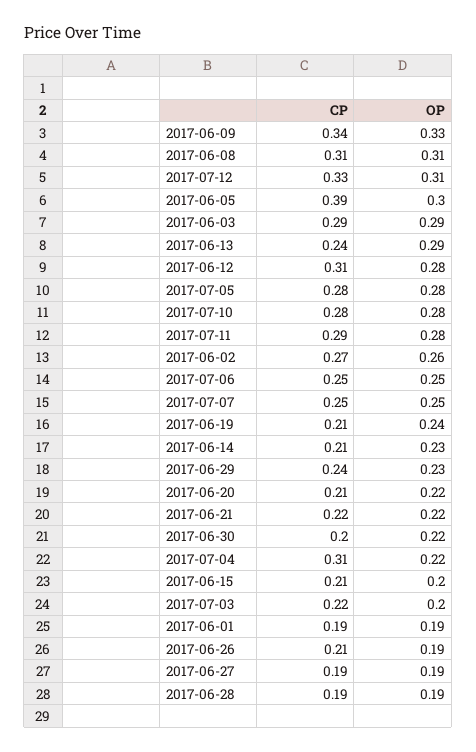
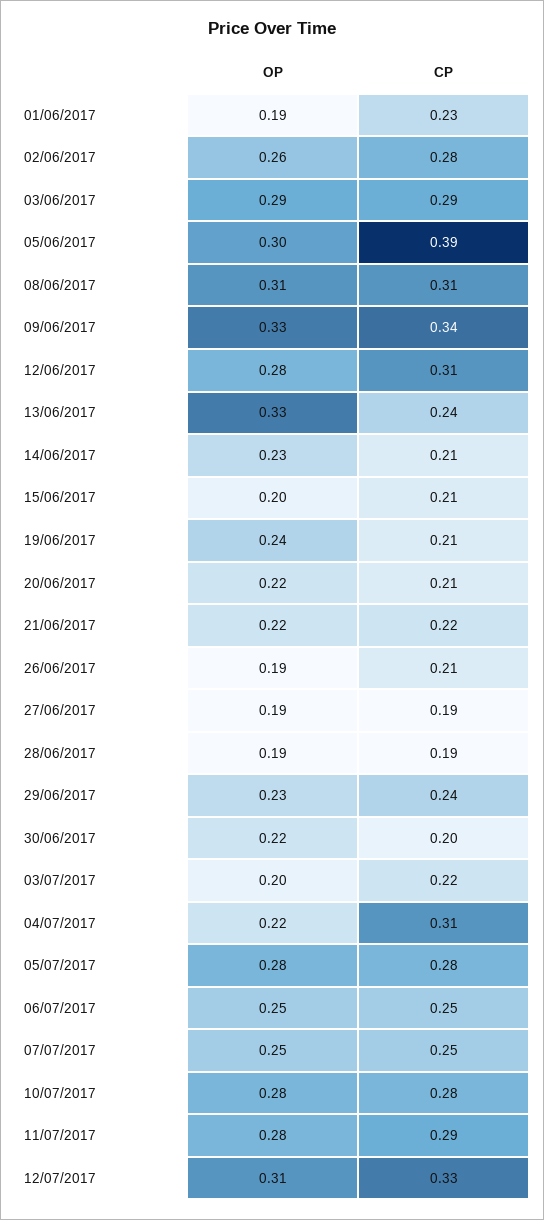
OP, 2017-06-13: 0.29 -> 0.33
CP, 2017-06-02: 0.27 -> 0.28
CP, 2017-06-01: 0.19 -> 0.23

